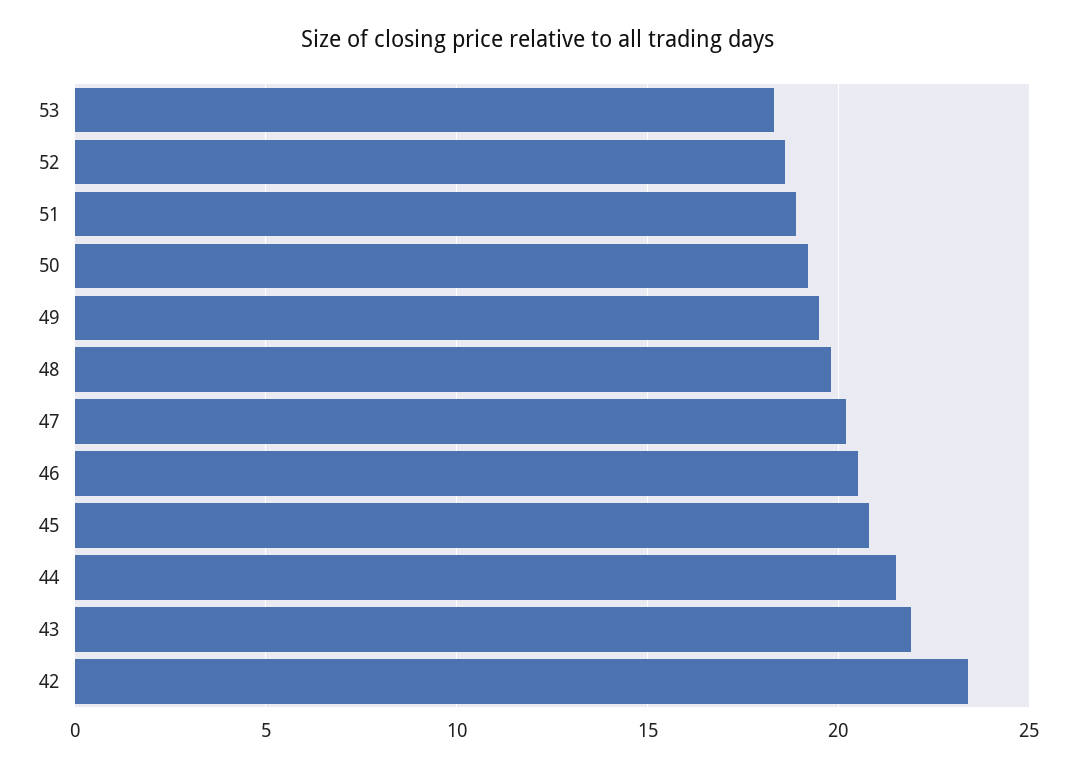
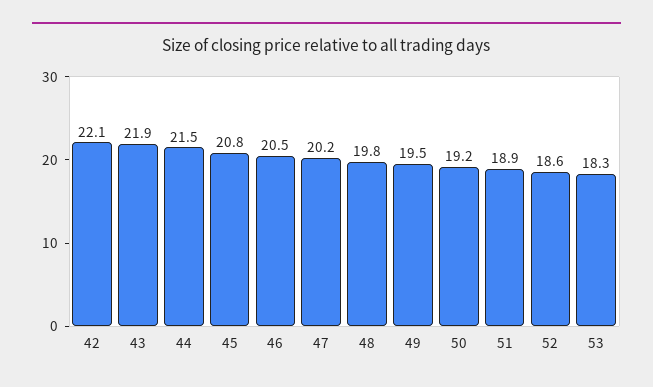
42: 23.5 -> 22.1

